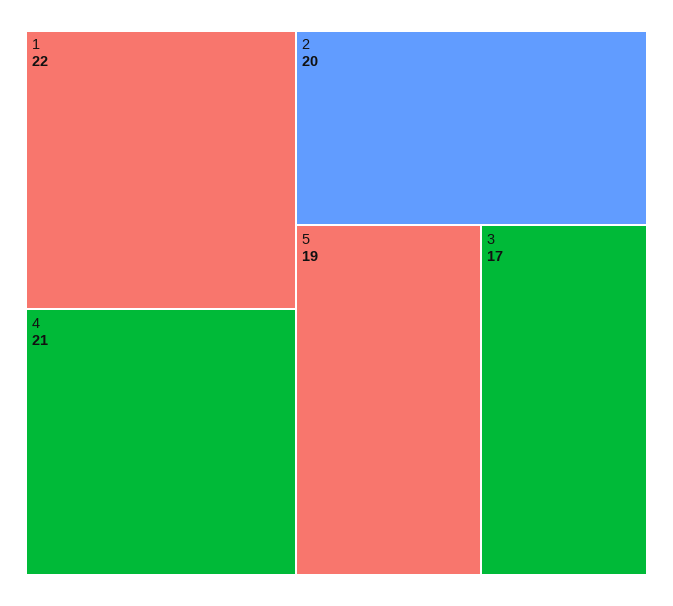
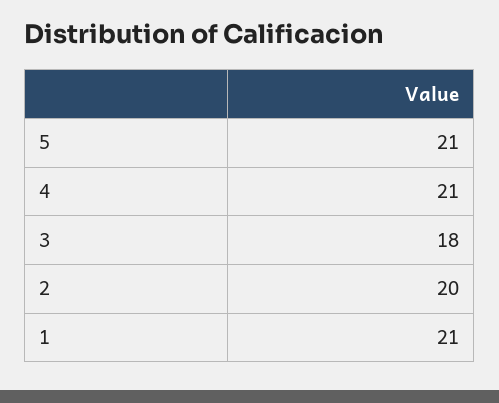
1: 22 -> 21
5: 19 -> 21
3: 17 -> 18

